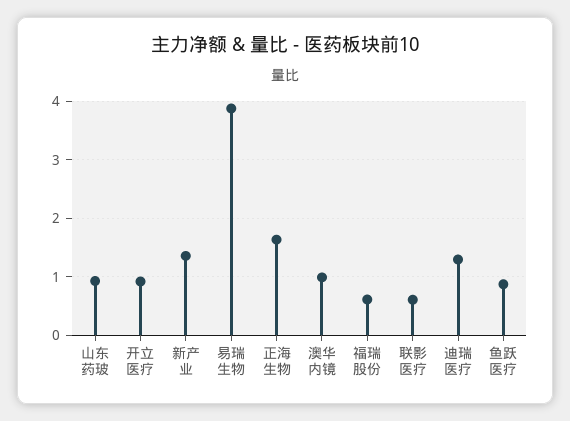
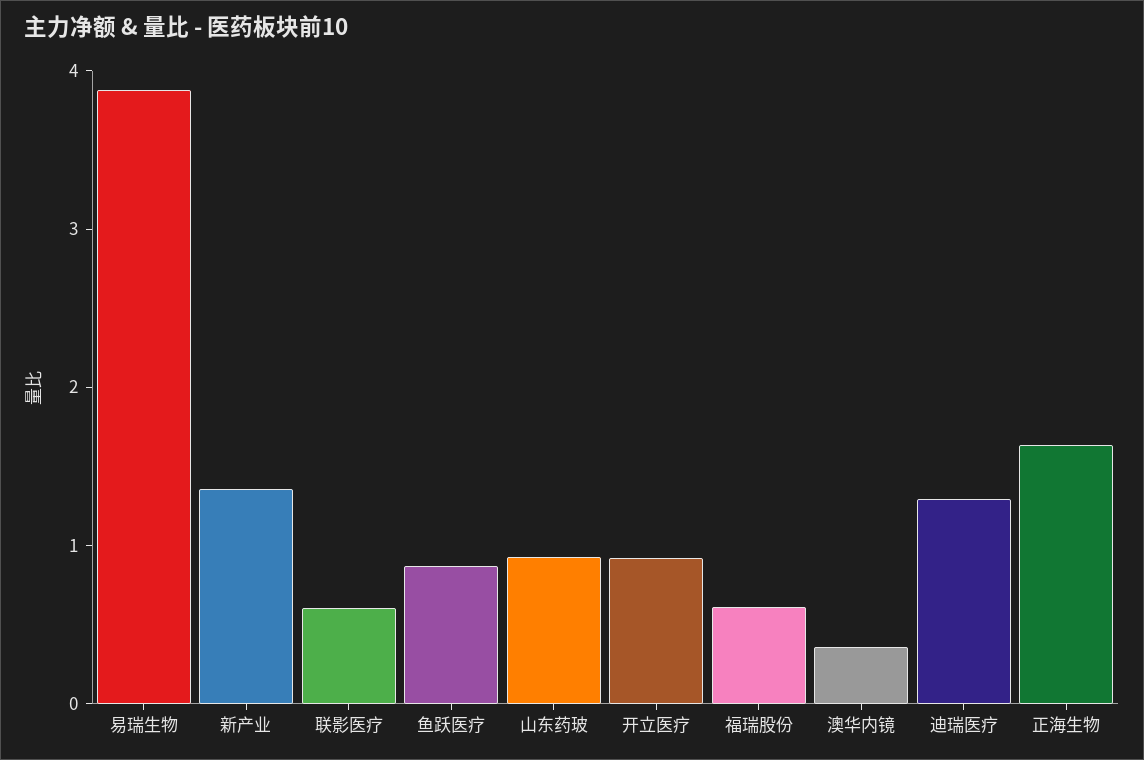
澳华内镜: 1 -> 0.4

